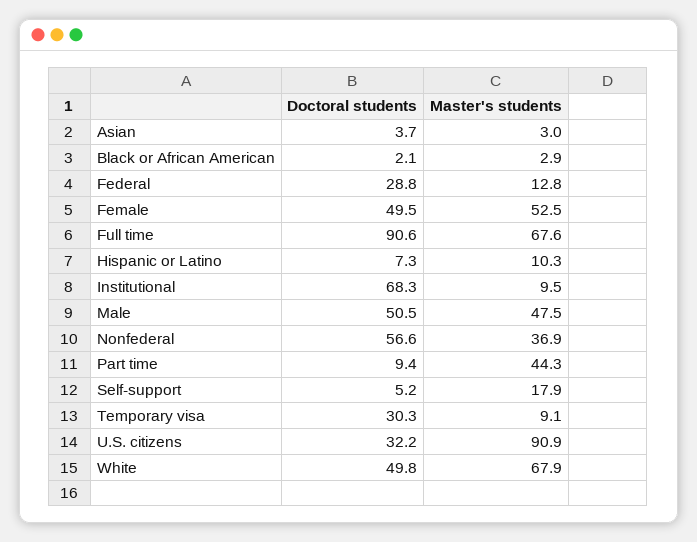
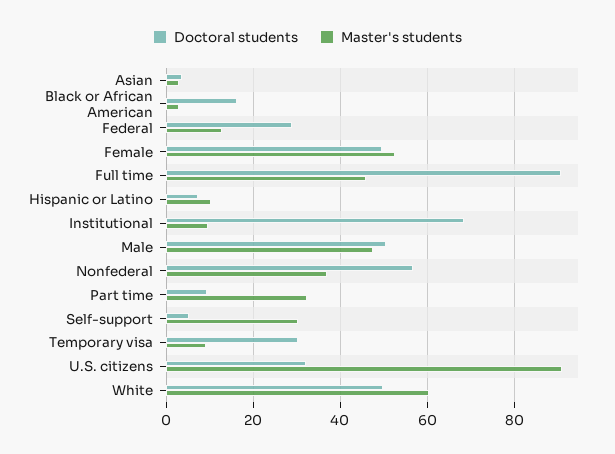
Doctoral students, Black or African American: 2.1 -> 16
Master's students, Full time: 67.6 -> 46
Master's students, Part time: 44.3 -> 32
Master's students, Self-support: 17.9 -> 30
Master's students, White: 67.9 -> 60

